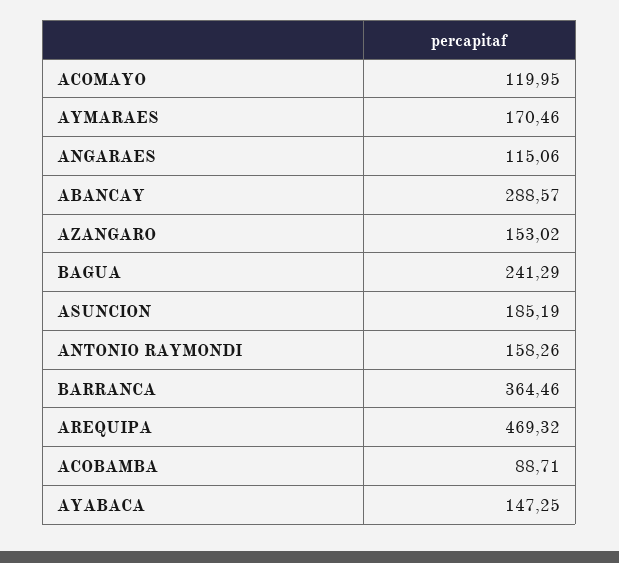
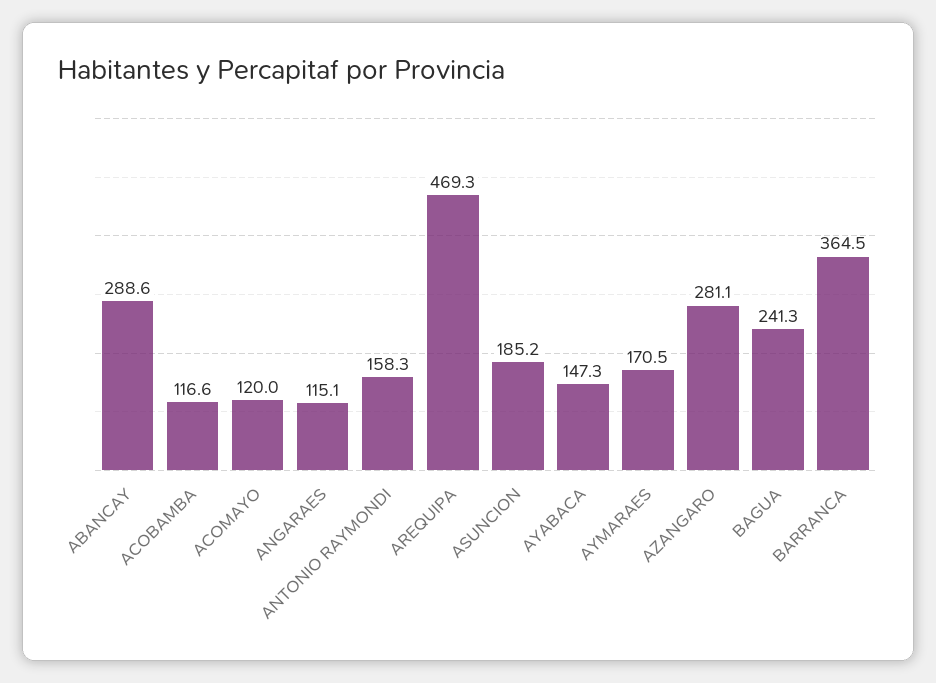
AZANGARO: 153.02 -> 281.1
ACOBAMBA: 88.71 -> 116.6

